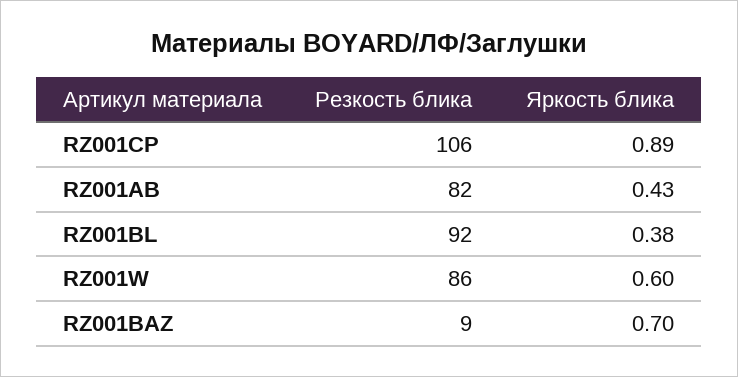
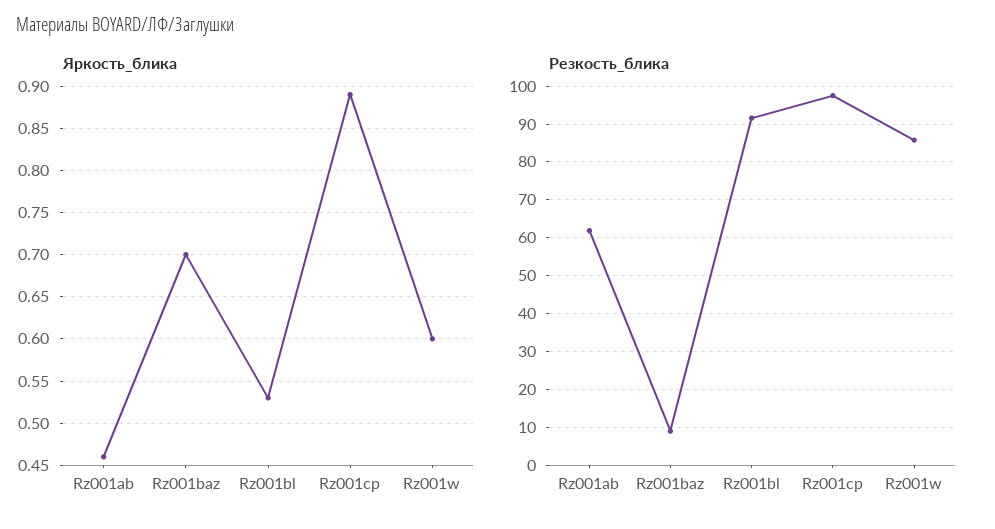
Резкость блика, RZ001CP: 106 -> 98
Резкость блика, RZ001AB: 82 -> 62
Яркость блика, RZ001AB: 0.43 -> 0.46
Яркость блика, RZ001BL: 0.38 -> 0.53

